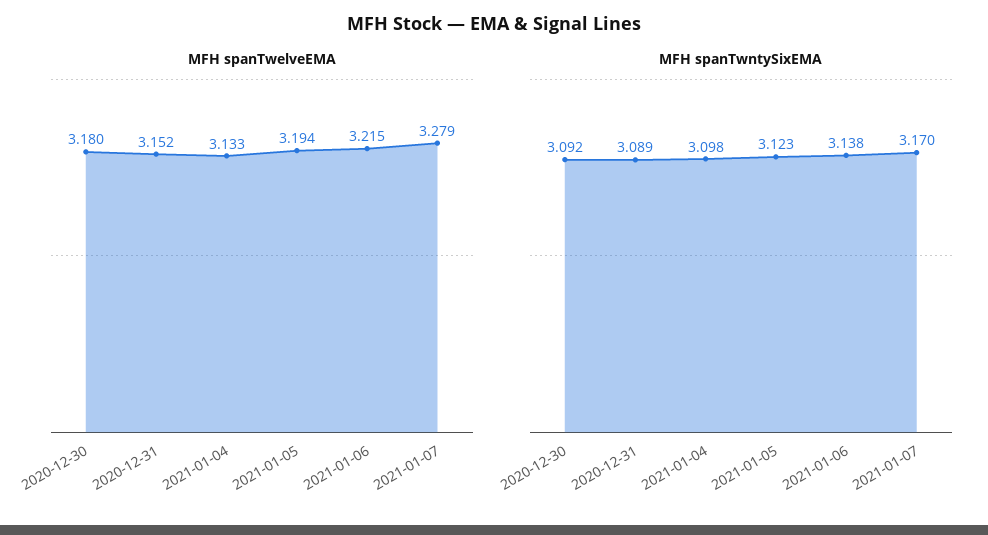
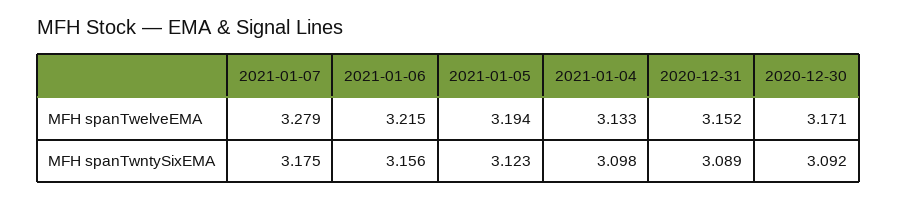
MFH spanTwelveEMA, 2020-12-30: 3.18 -> 3.171
MFH spanTwntySixEMA, 2021-01-06: 3.138 -> 3.156
MFH spanTwntySixEMA, 2021-01-07: 3.17 -> 3.175

